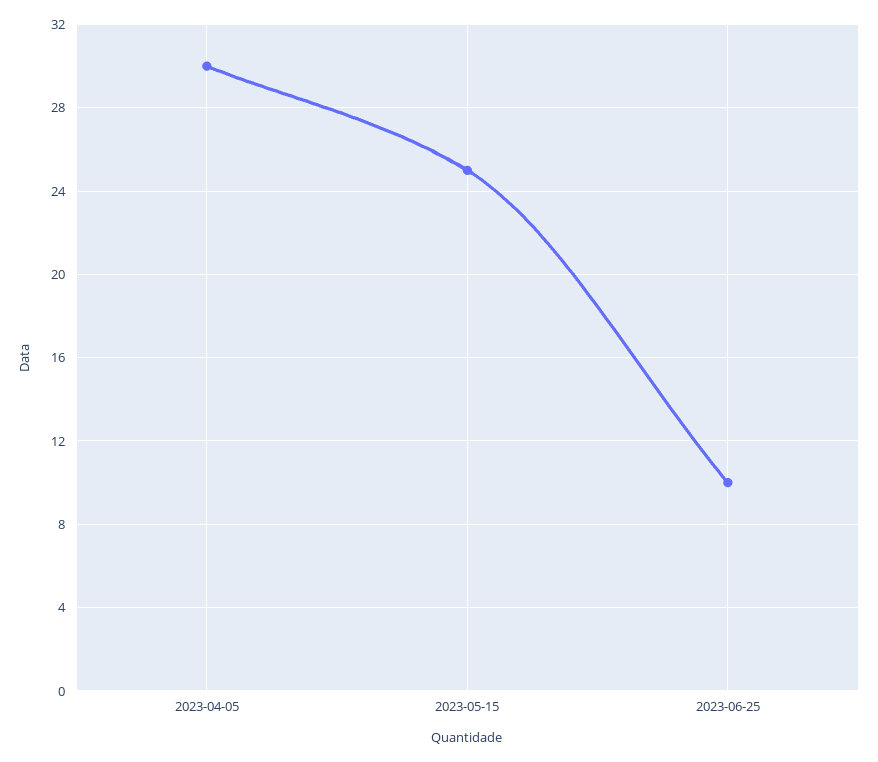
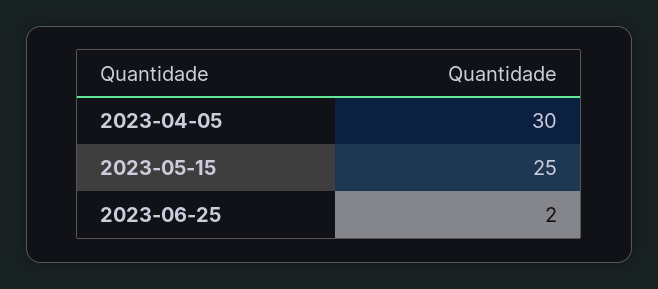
2023-06-25: 10 -> 2

